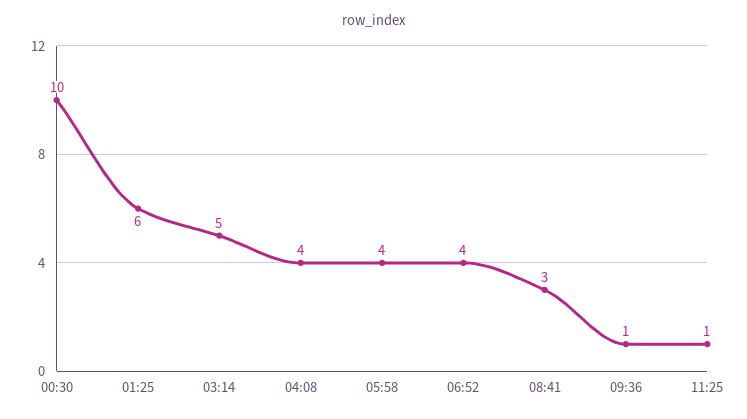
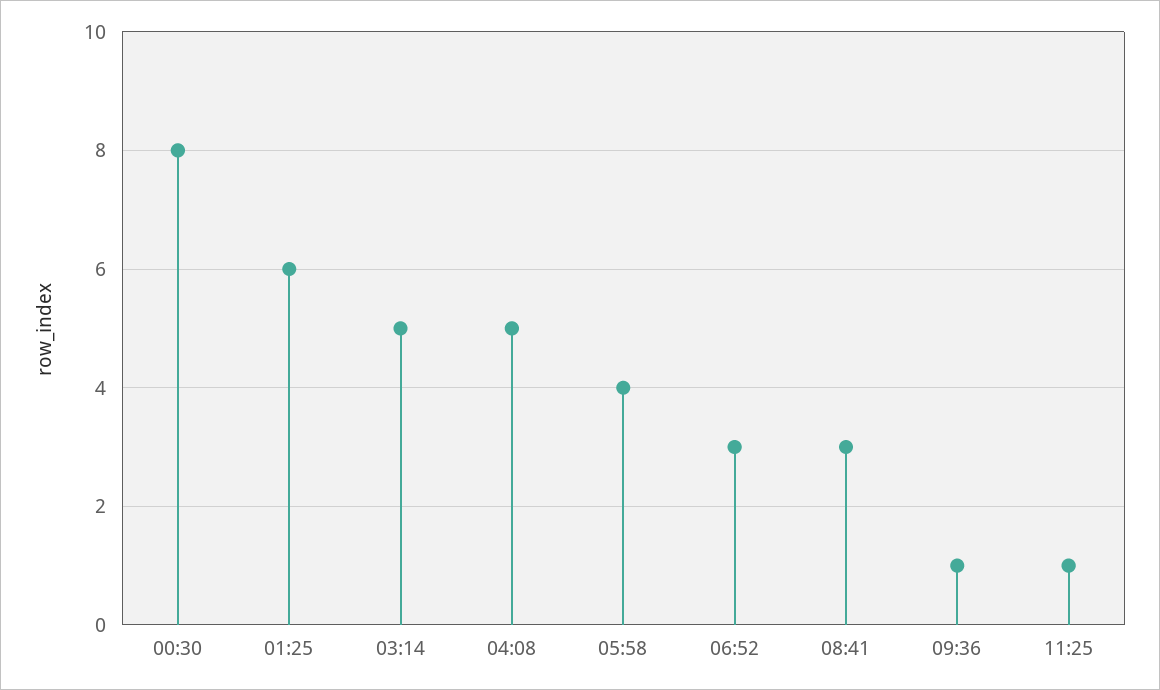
00:30: 10 -> 8
04:08: 4 -> 5
06:52: 4 -> 3

